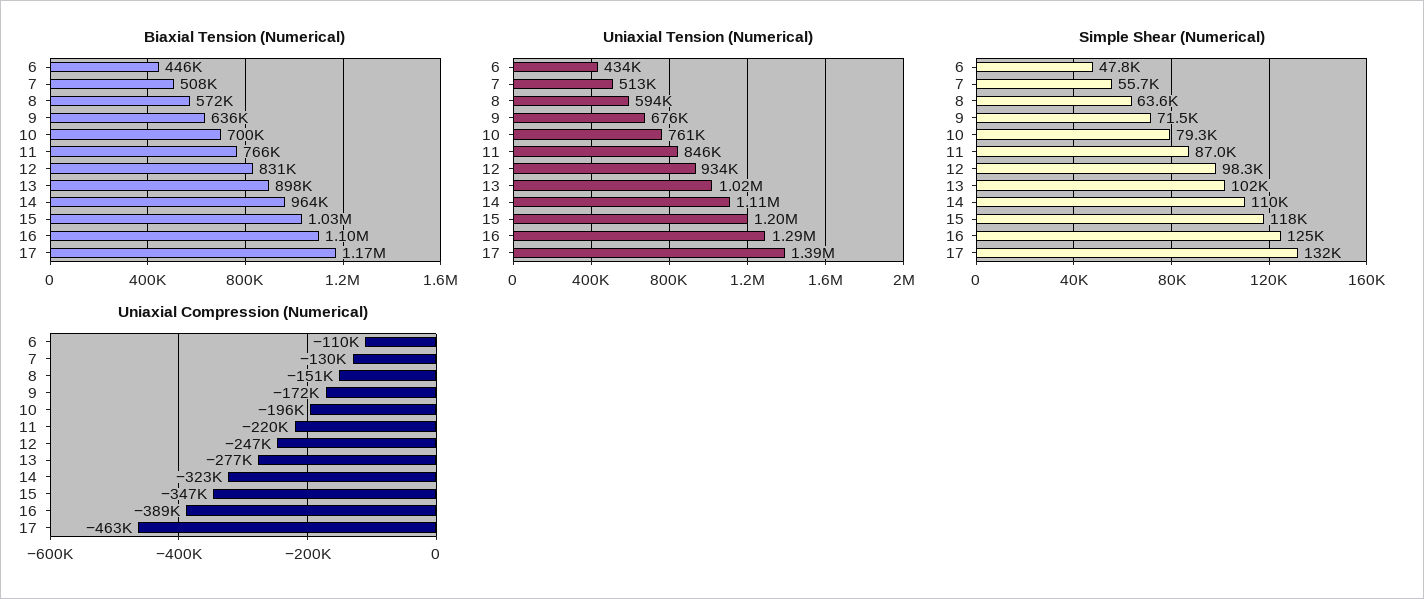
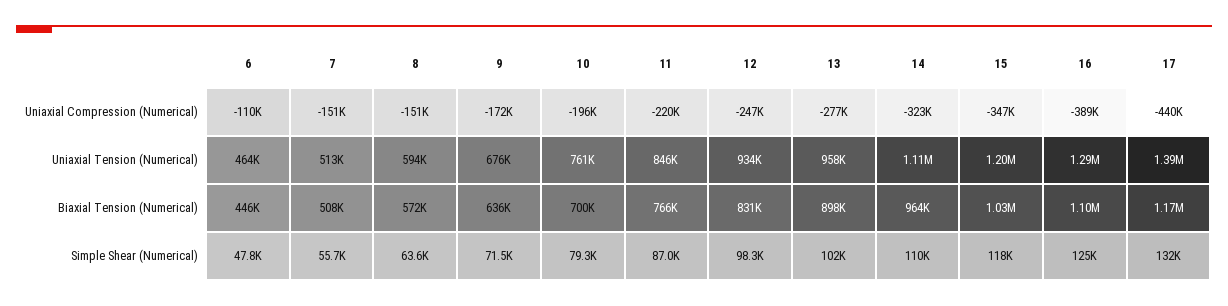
Uniaxial Tension (Numerical), 6: 434000 -> 464000
Uniaxial Tension (Numerical), 13: 1020000 -> 958000
Uniaxial Compression (Numerical), 7: -130000 -> -151000
Uniaxial Compression (Numerical), 17: -463000 -> -440000

